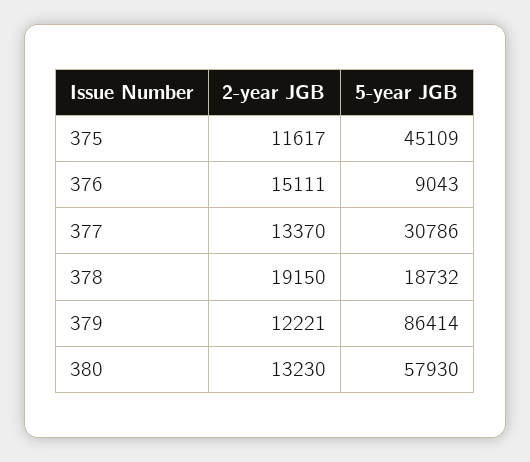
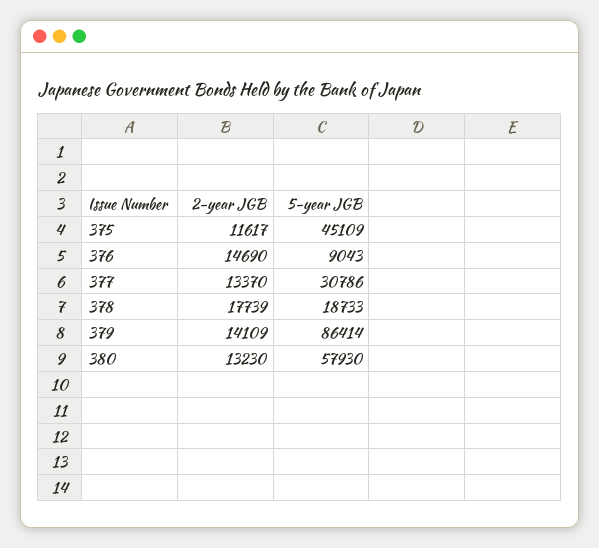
2-year JGB, 376: 15111 -> 14690
2-year JGB, 378: 19150 -> 17739
5-year JGB, 378: 18732 -> 18733
2-year JGB, 379: 12221 -> 14109

